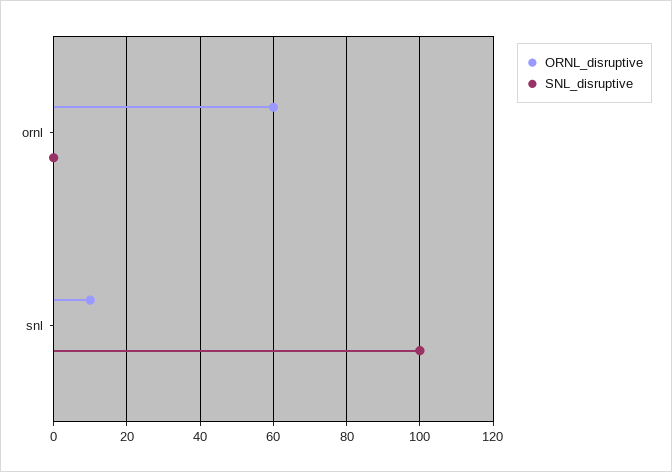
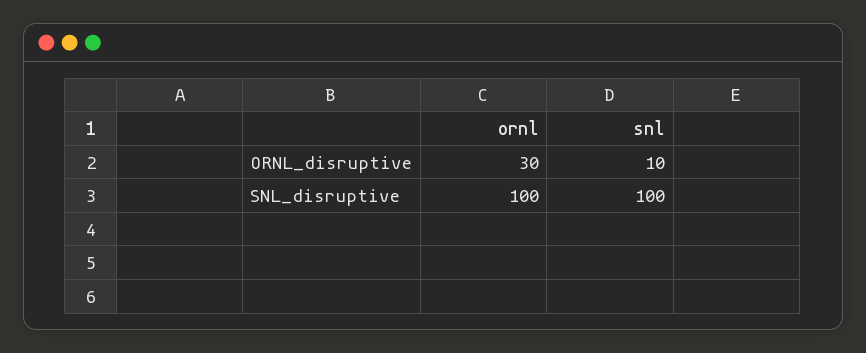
ORNL_disruptive, ornl: 60 -> 30
SNL_disruptive, ornl: 0 -> 100

